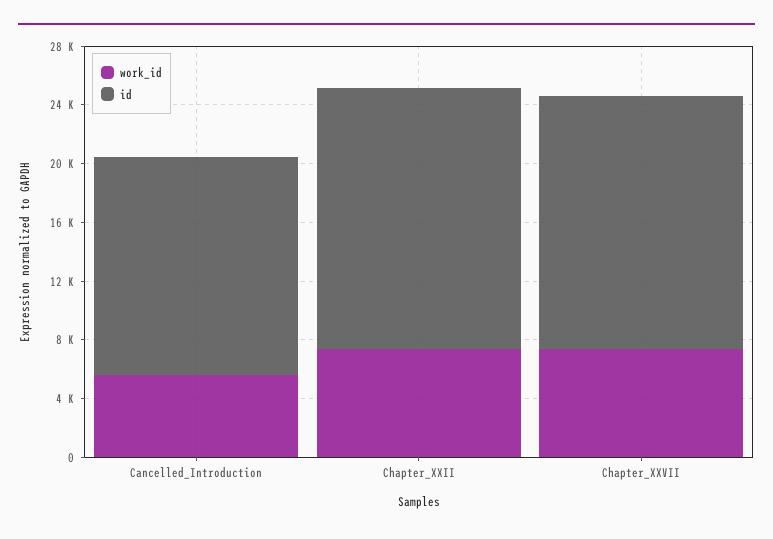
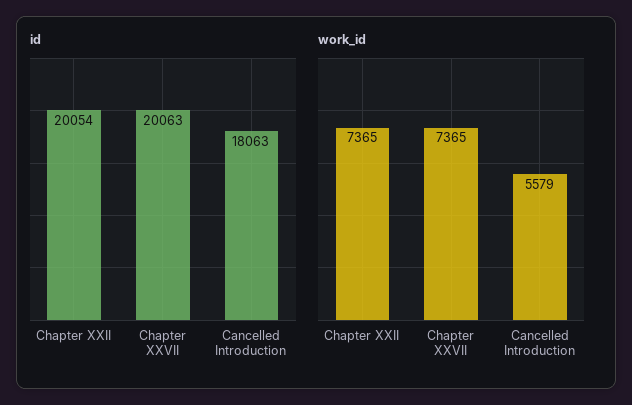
id, Cancelled_Introduction: 15000 -> 18063
id, Chapter_XXII: 18000 -> 20054
id, Chapter_XXVII: 17000 -> 20063

